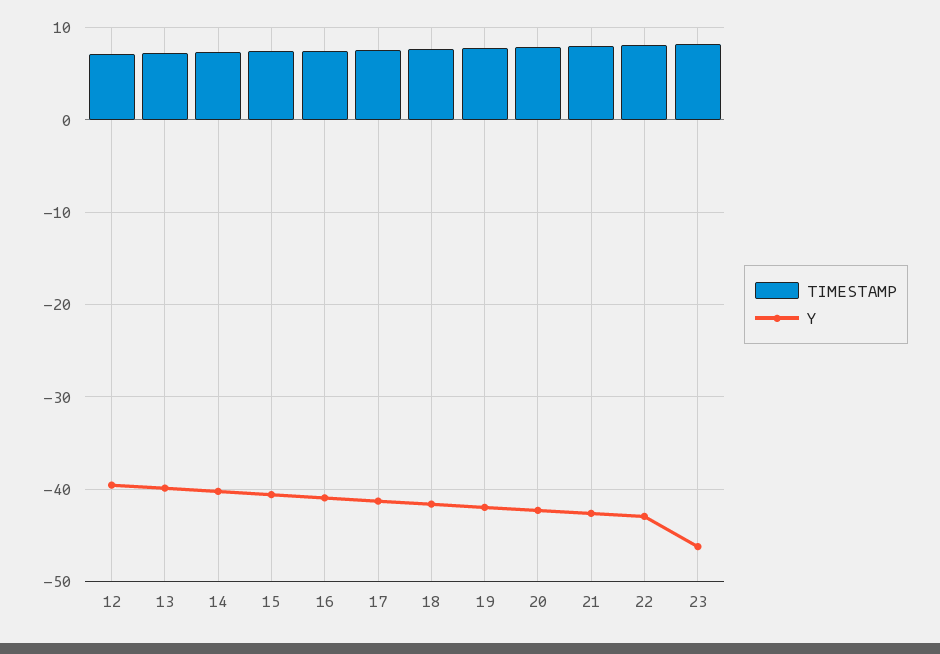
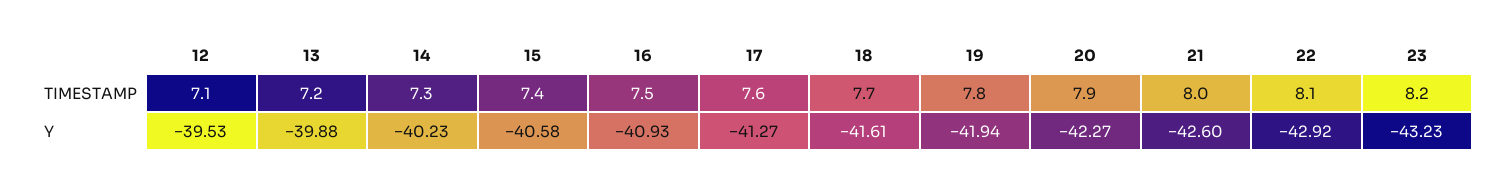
Y, 23: -46 -> -43.23

